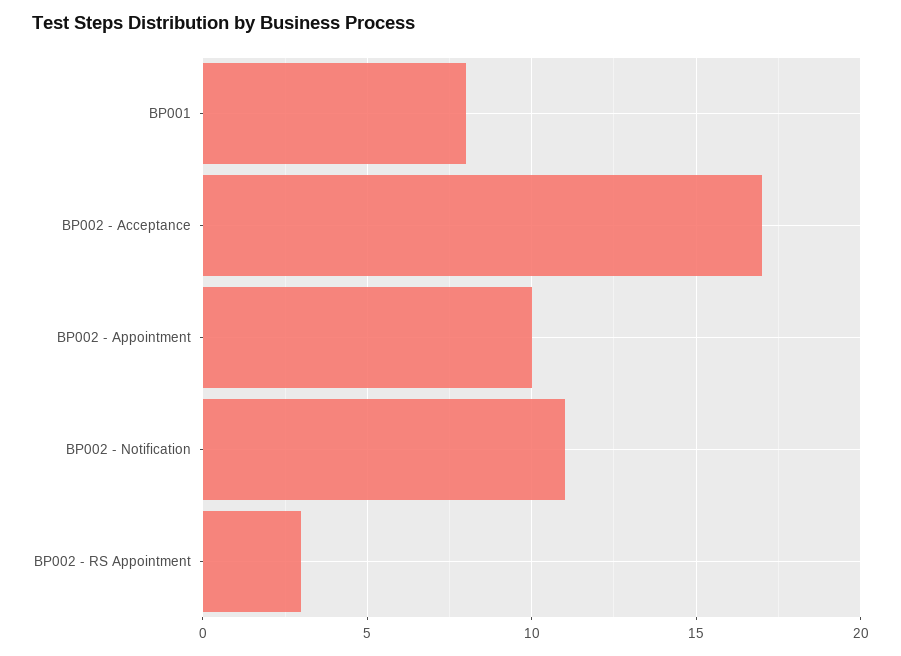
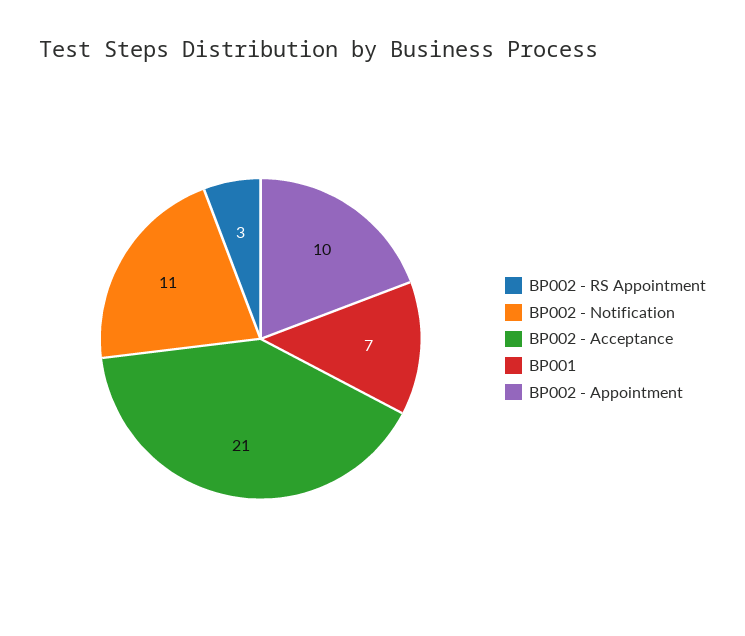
BP001: 8 -> 7
BP002 - Acceptance: 17 -> 21

